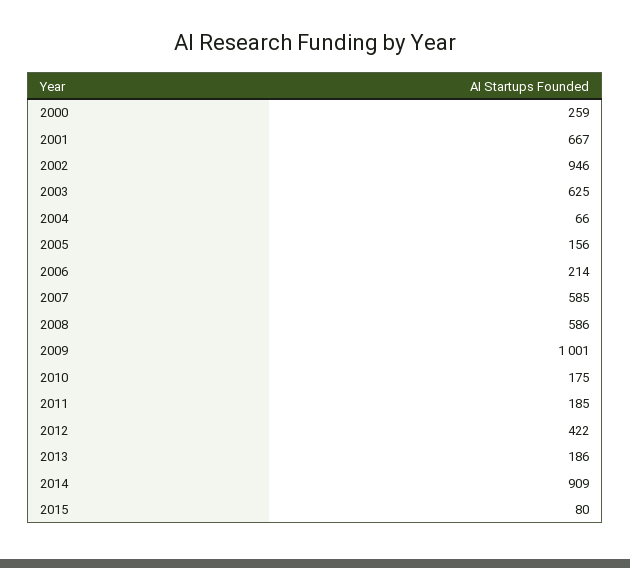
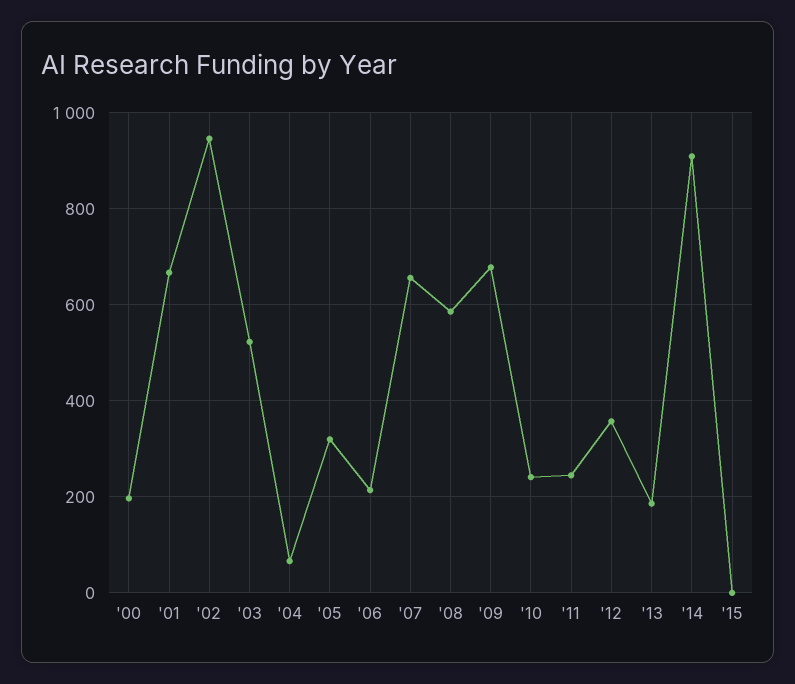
2000: 259 -> 200
2003: 625 -> 520
2005: 156 -> 320
2007: 585 -> 660
2009: 1001 -> 680
2010: 175 -> 240
2011: 185 -> 240
2012: 422 -> 360
2015: 80 -> 0

